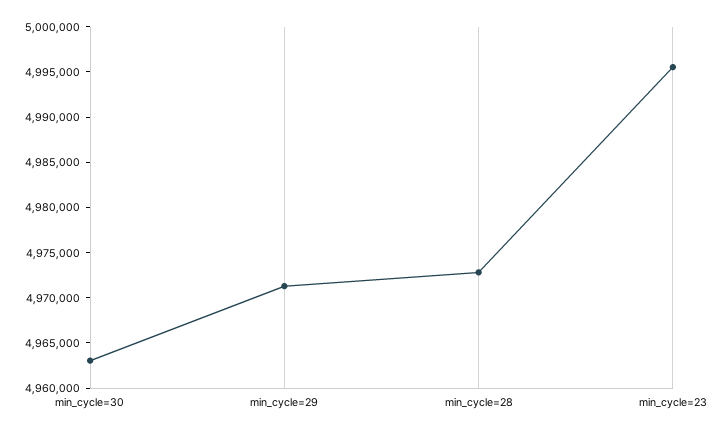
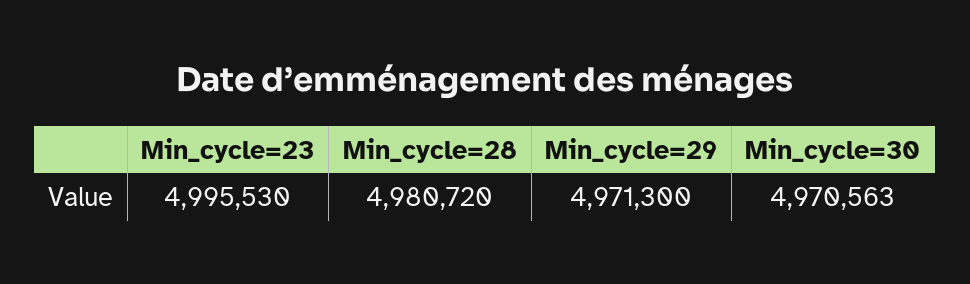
min_cycle=30: 4963000 -> 4970563
min_cycle=28: 4973000 -> 4980720

